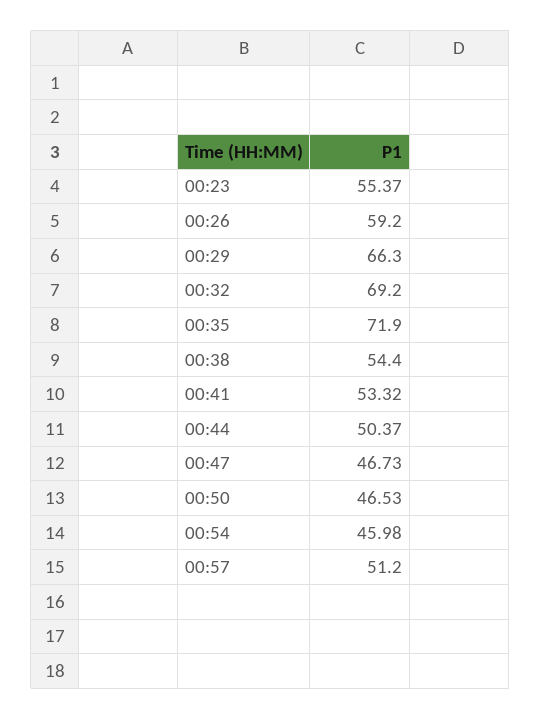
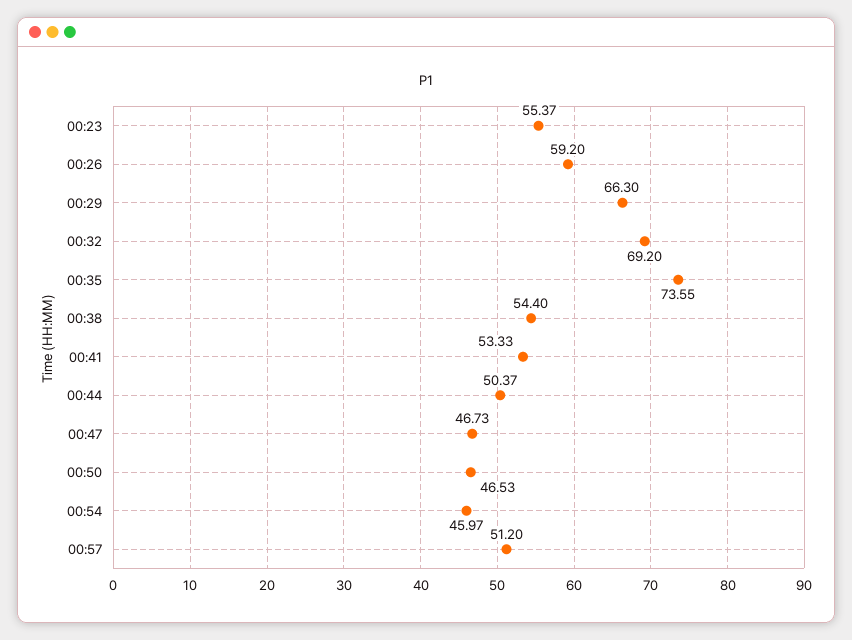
00:35: 71.9 -> 73.55
00:41: 53.32 -> 53.33
00:54: 45.98 -> 45.97

